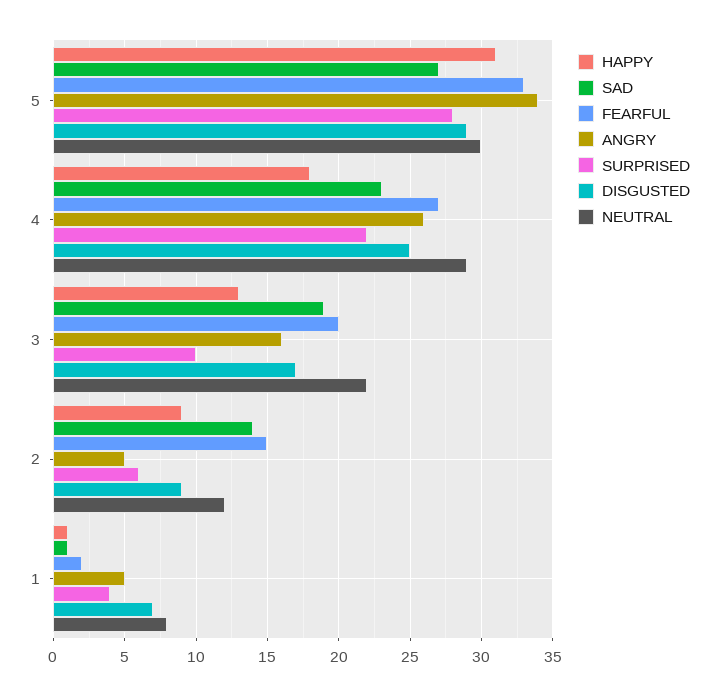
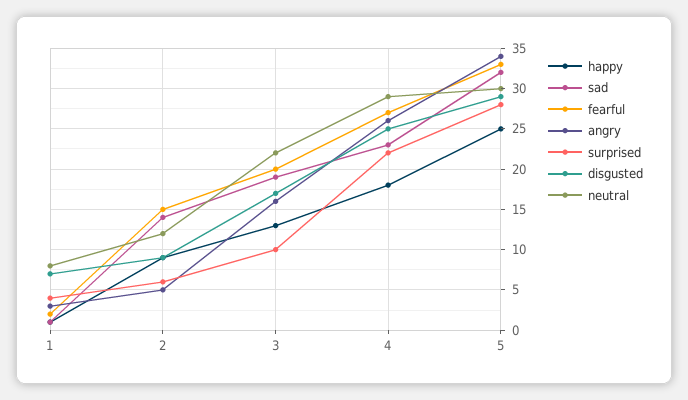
HAPPY, 5: 31 -> 25
SAD, 5: 27 -> 32
ANGRY, 1: 5 -> 3

